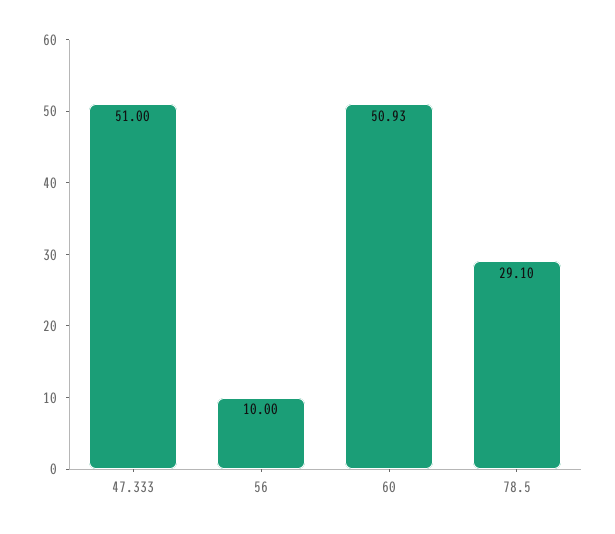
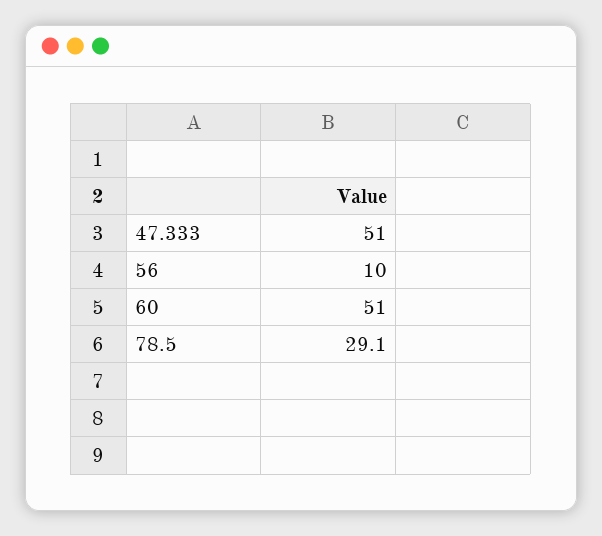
60: 50.93 -> 51

